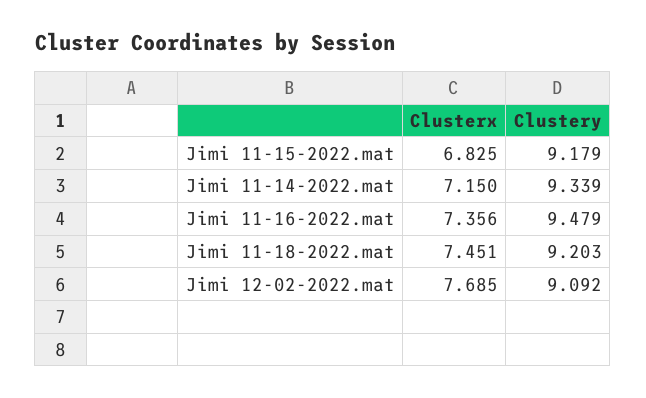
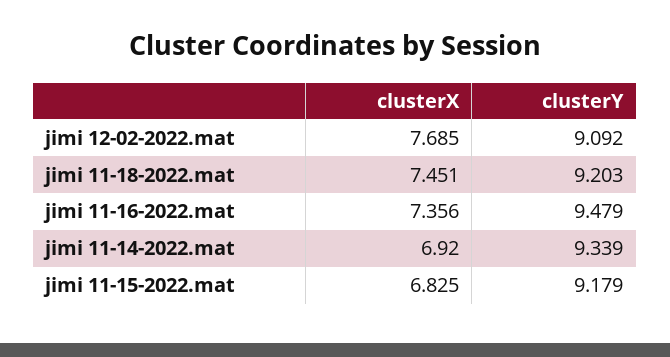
Clusterx, Jimi 11-14-2022.mat: 7.15 -> 6.92

